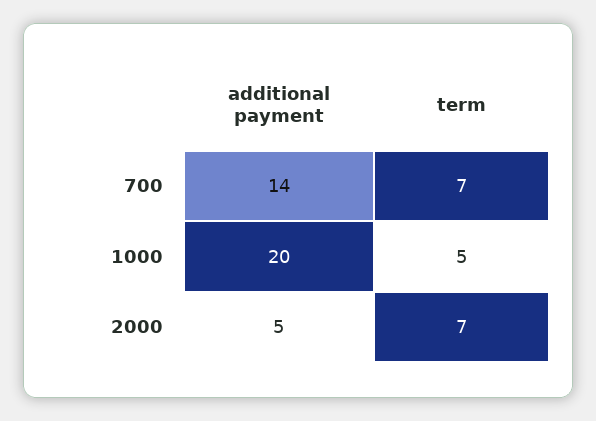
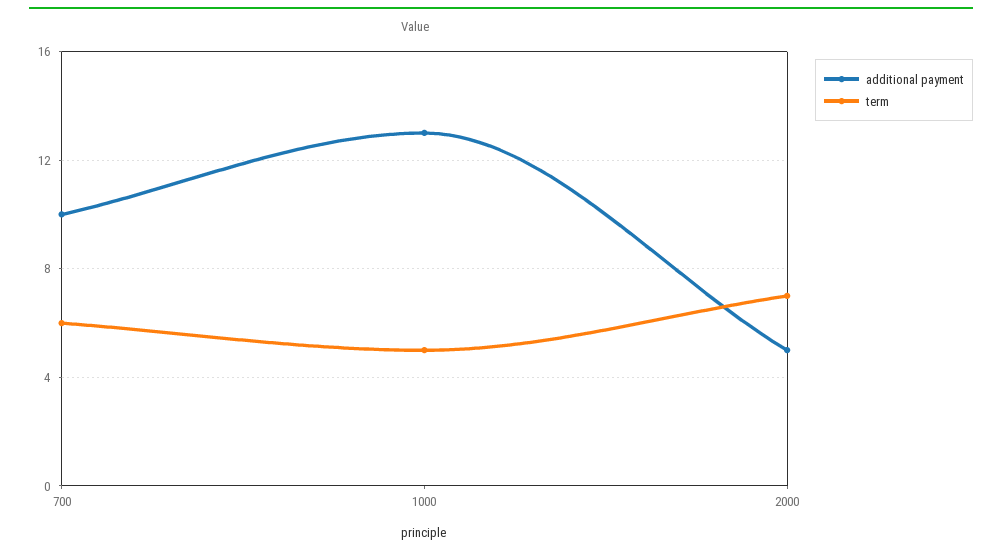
additional payment, 700: 14 -> 10
term, 700: 7 -> 6
additional payment, 1000: 20 -> 13

